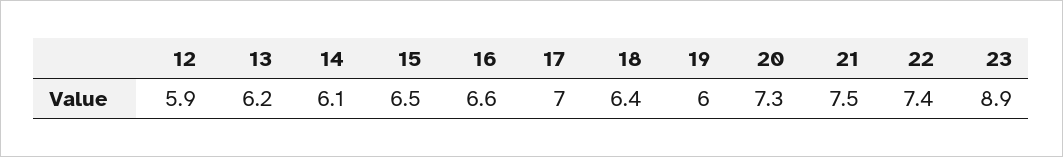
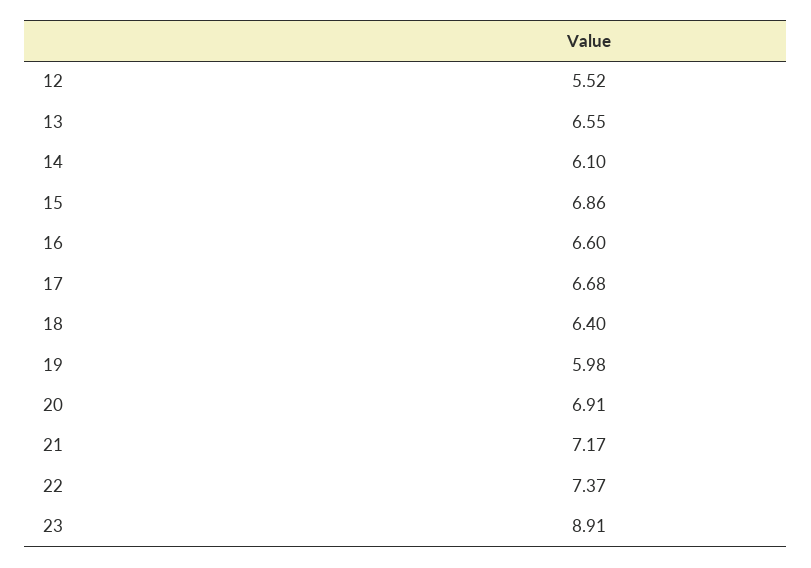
12: 5.9 -> 5.52
13: 6.2 -> 6.55
15: 6.5 -> 6.86
17: 7 -> 6.68
20: 7.3 -> 6.91
21: 7.5 -> 7.17

